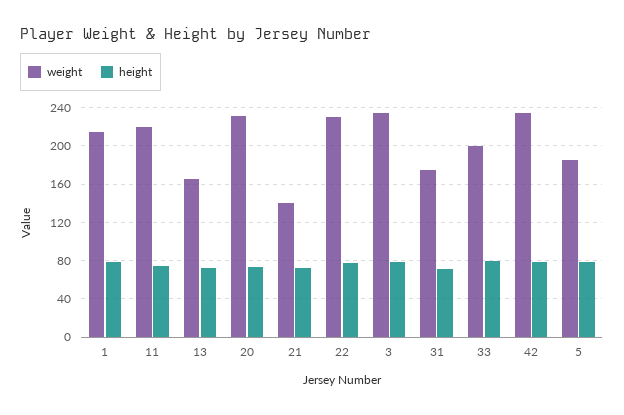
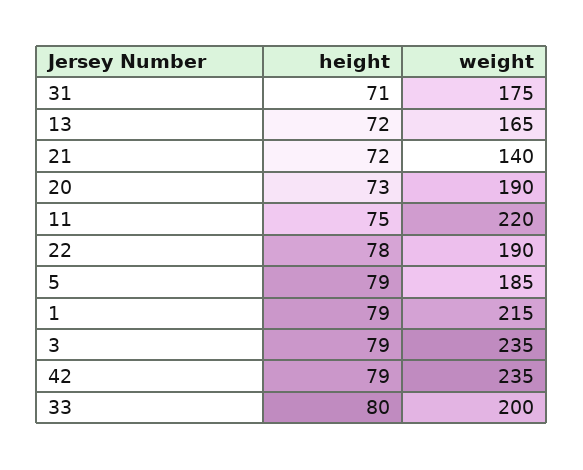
weight, 20: 230 -> 190
weight, 22: 230 -> 190

